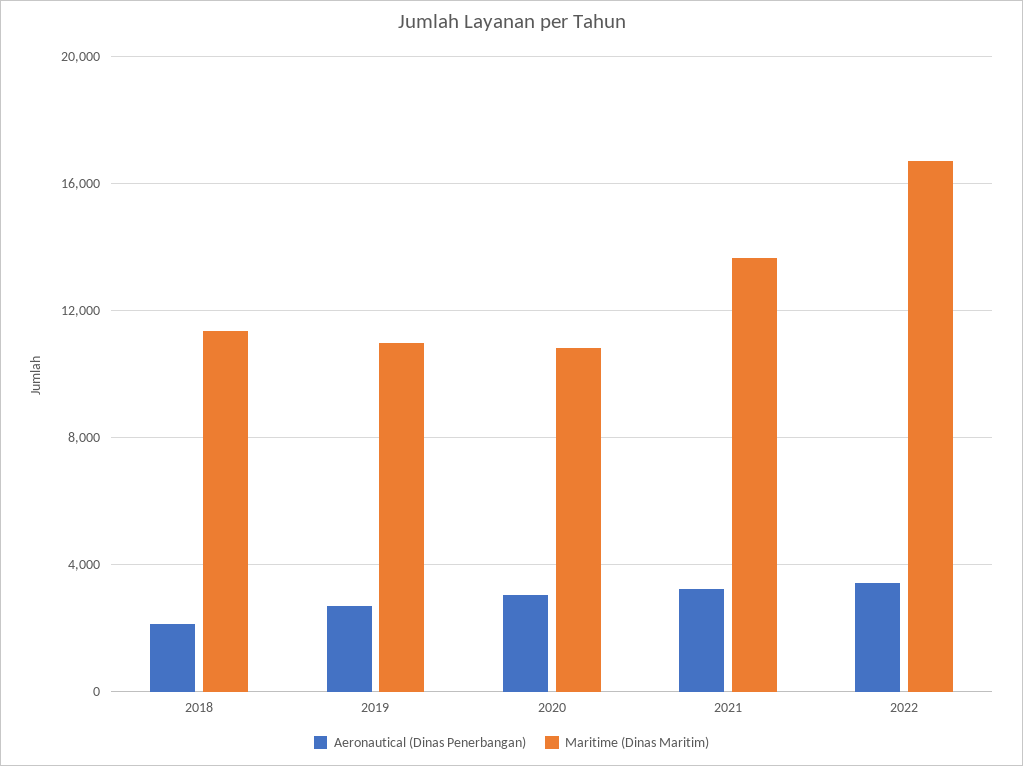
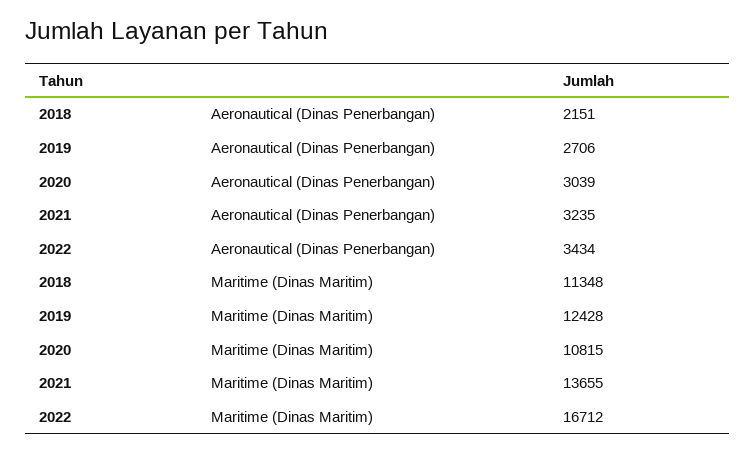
Maritime (Dinas Maritim), 2019: 11000 -> 12428

